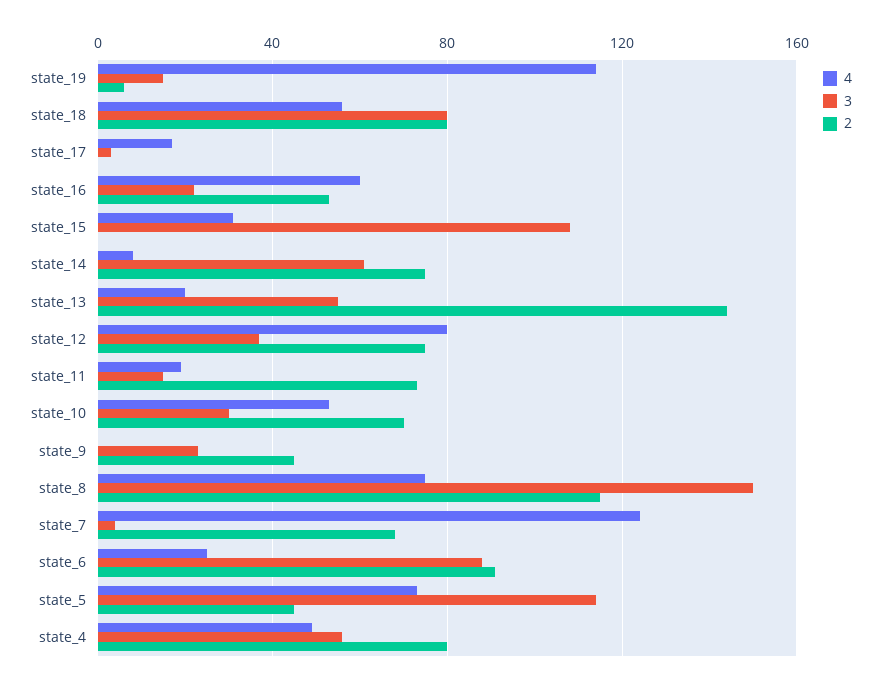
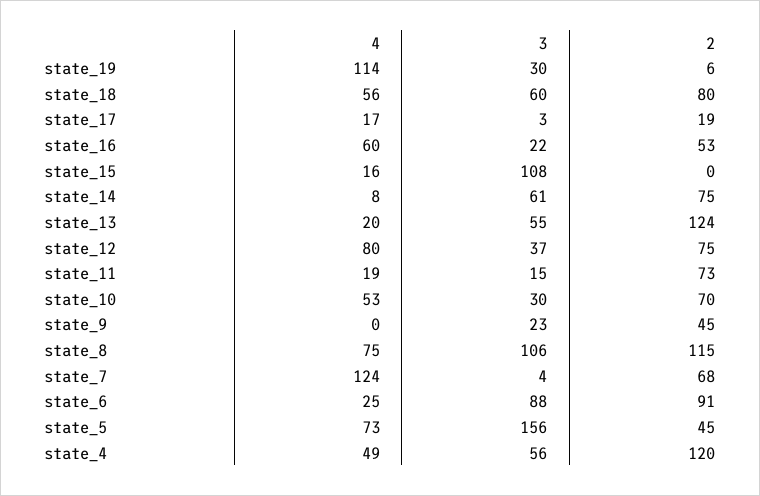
3, state_19: 15 -> 30
3, state_18: 80 -> 60
2, state_17: 0 -> 19
4, state_15: 30 -> 16
2, state_13: 145 -> 124
3, state_8: 150 -> 106
3, state_5: 115 -> 156
2, state_4: 80 -> 120

